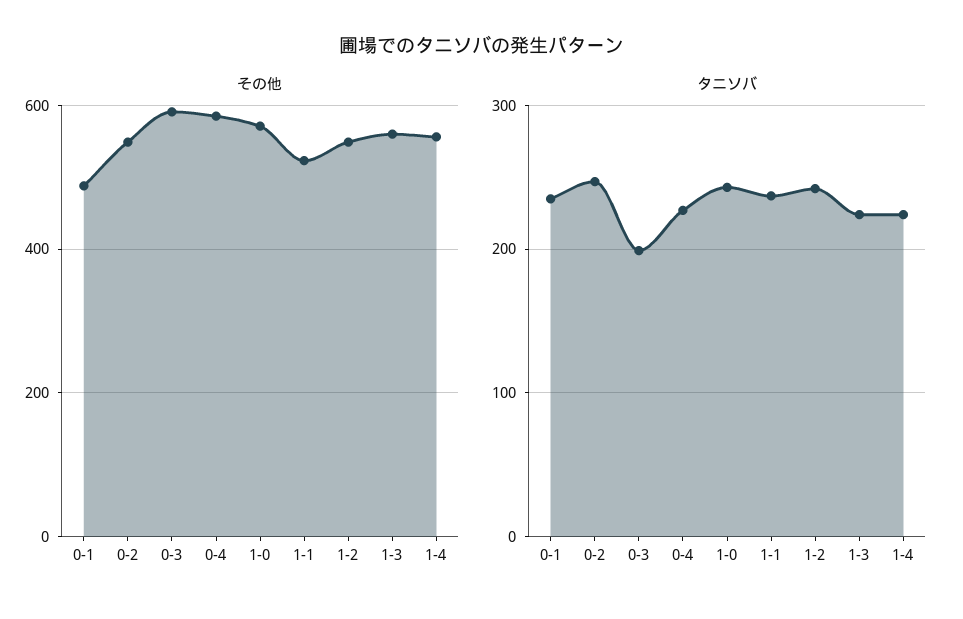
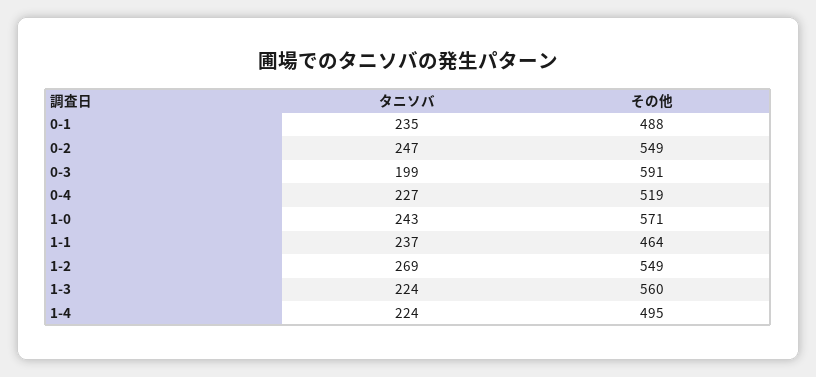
その他, 0-4: 580 -> 519
その他, 1-1: 520 -> 464
その他, 1-4: 560 -> 495
タニソバ, 1-2: 240 -> 269

